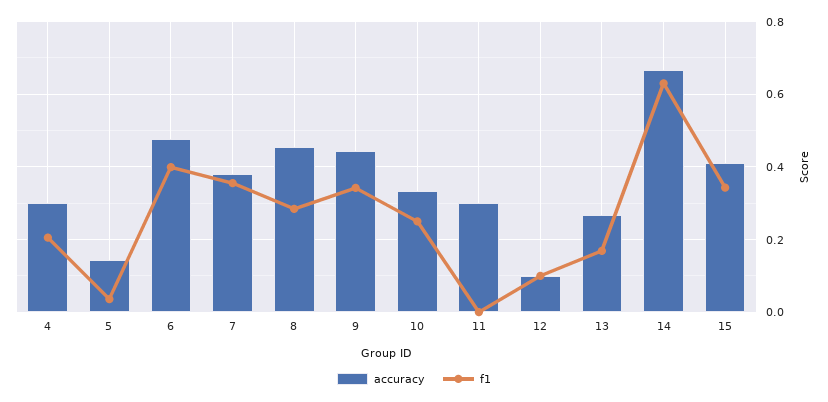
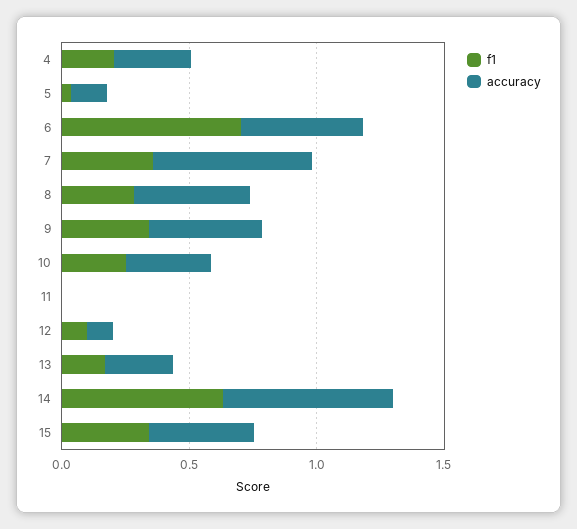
f1, 6: 0.4 -> 0.7
accuracy, 7: 0.38 -> 0.6
accuracy, 11: 0.3 -> 0

